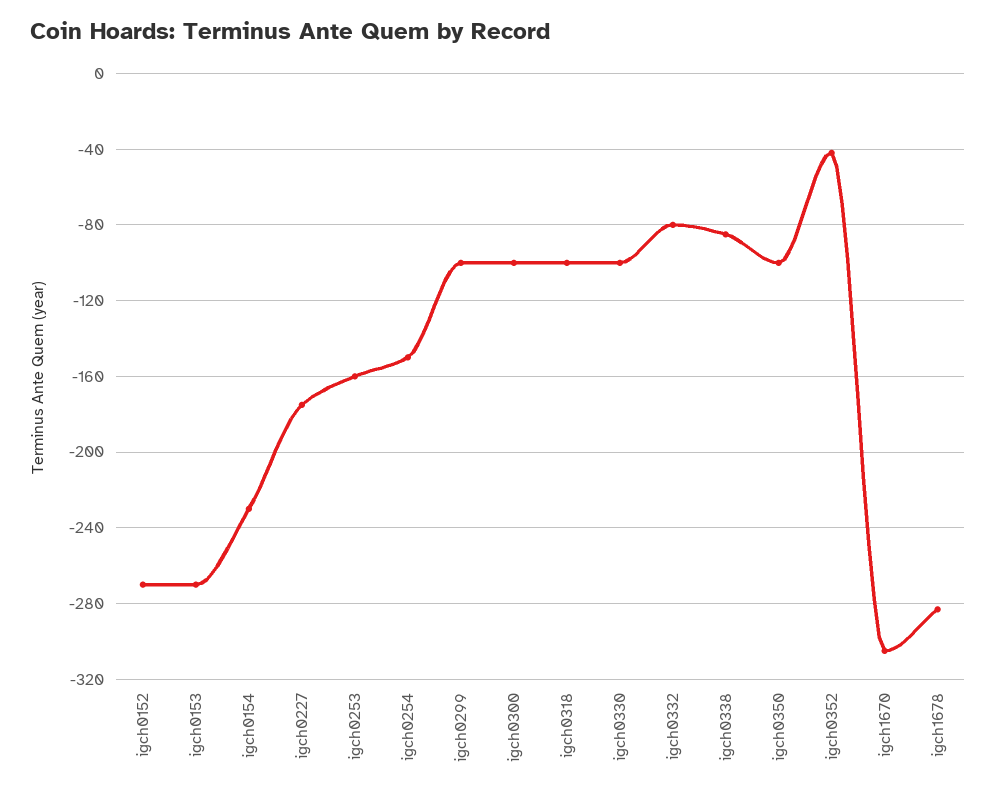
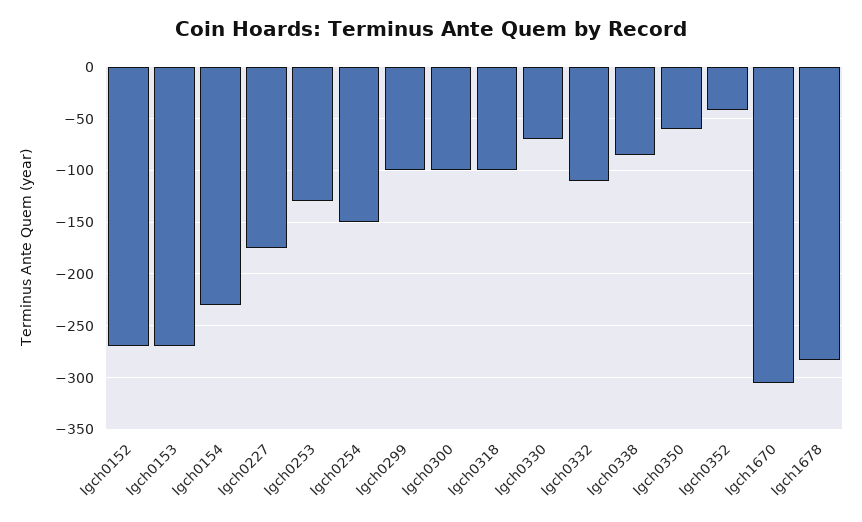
igch0253: -160 -> -130
igch0330: -100 -> -70
igch0332: -80 -> -110
igch0350: -100 -> -60

